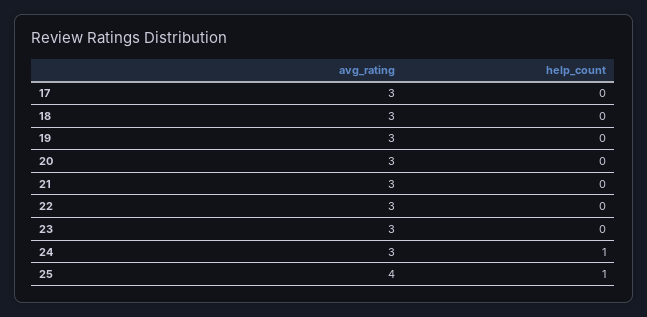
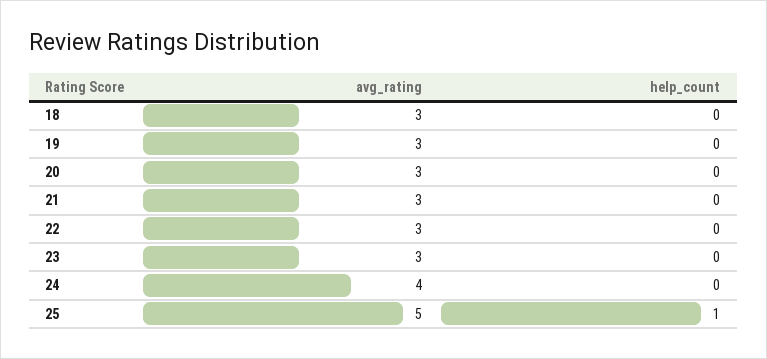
avg_rating, 17: 3 -> none
help_count, 17: 0 -> none
avg_rating, 24: 3 -> 4
help_count, 24: 1 -> 0
avg_rating, 25: 4 -> 5

